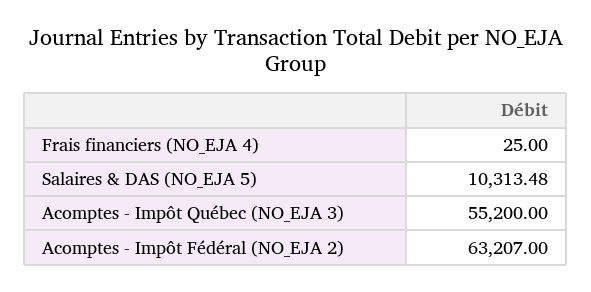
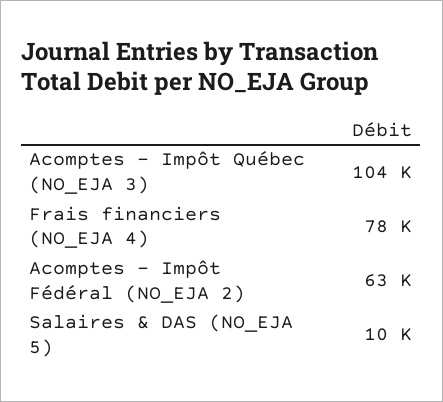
Frais financiers (NO_EJA 4): 25 -> 78000
Acomptes - Impôt Québec (NO_EJA 3): 55200 -> 104000

